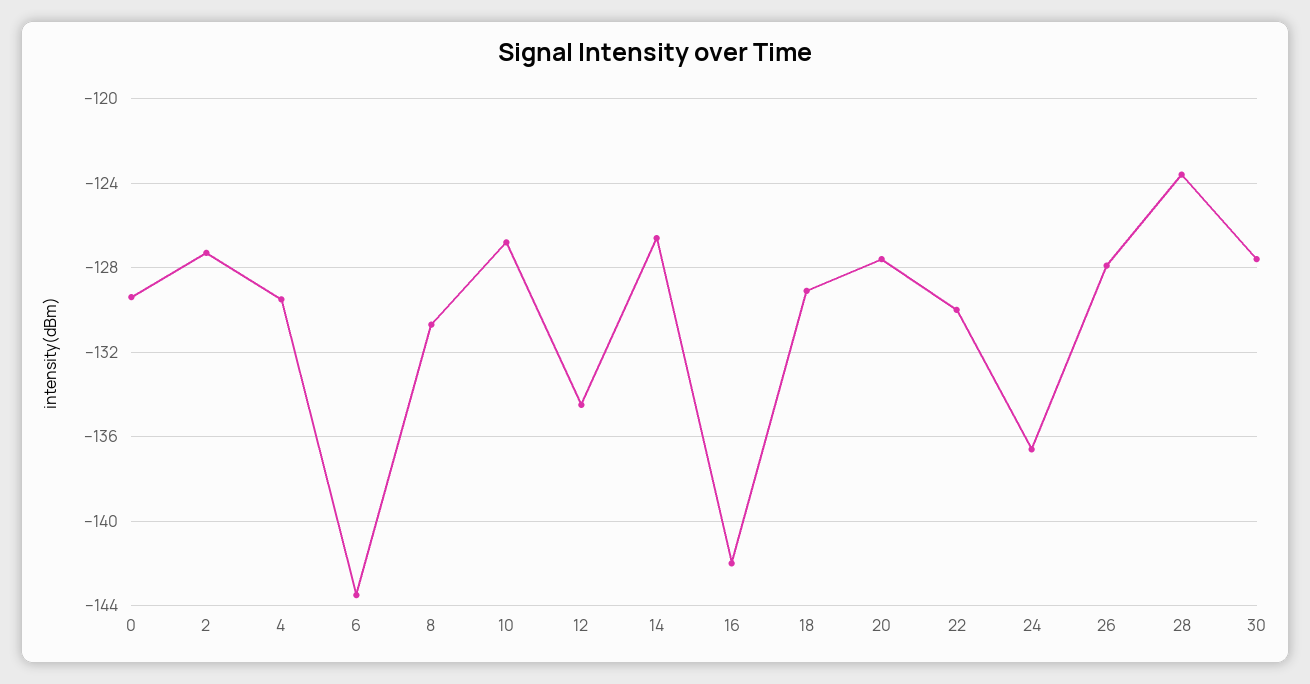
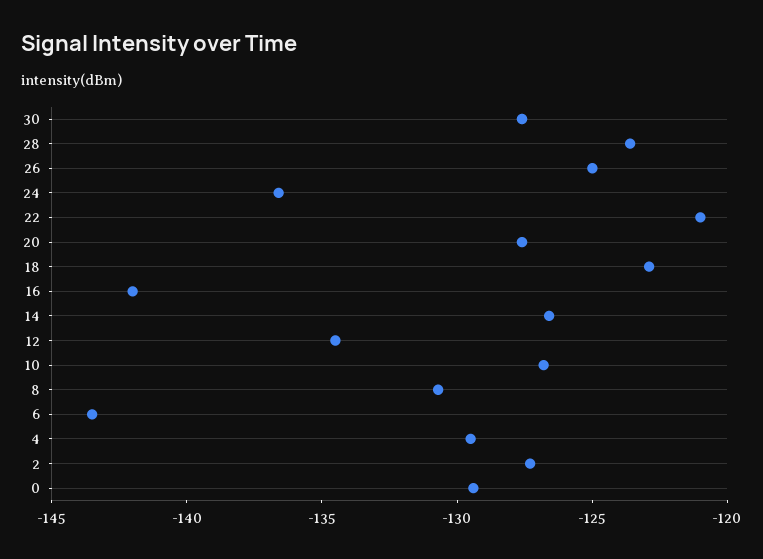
18: -129 -> -123
22: -130 -> -121
26: -128 -> -125

